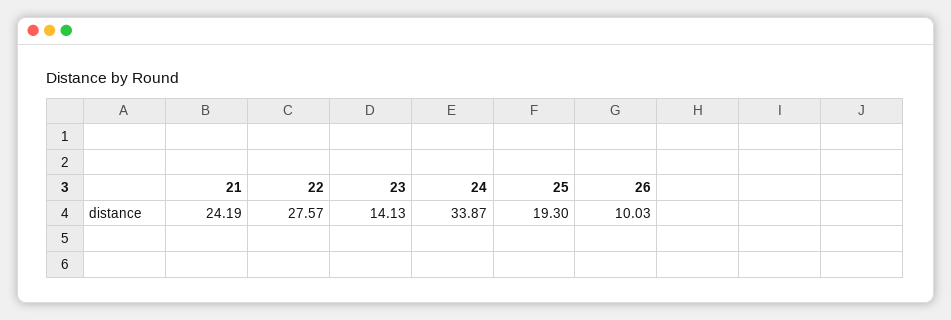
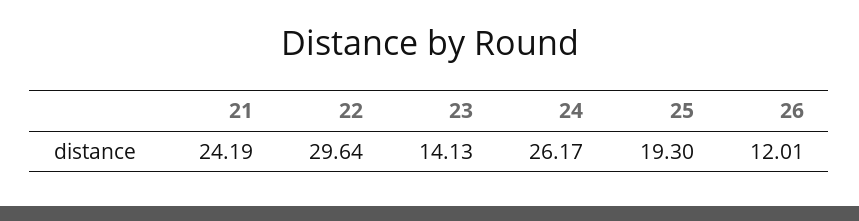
22: 27.57 -> 29.64
24: 33.87 -> 26.17
26: 10.03 -> 12.01

